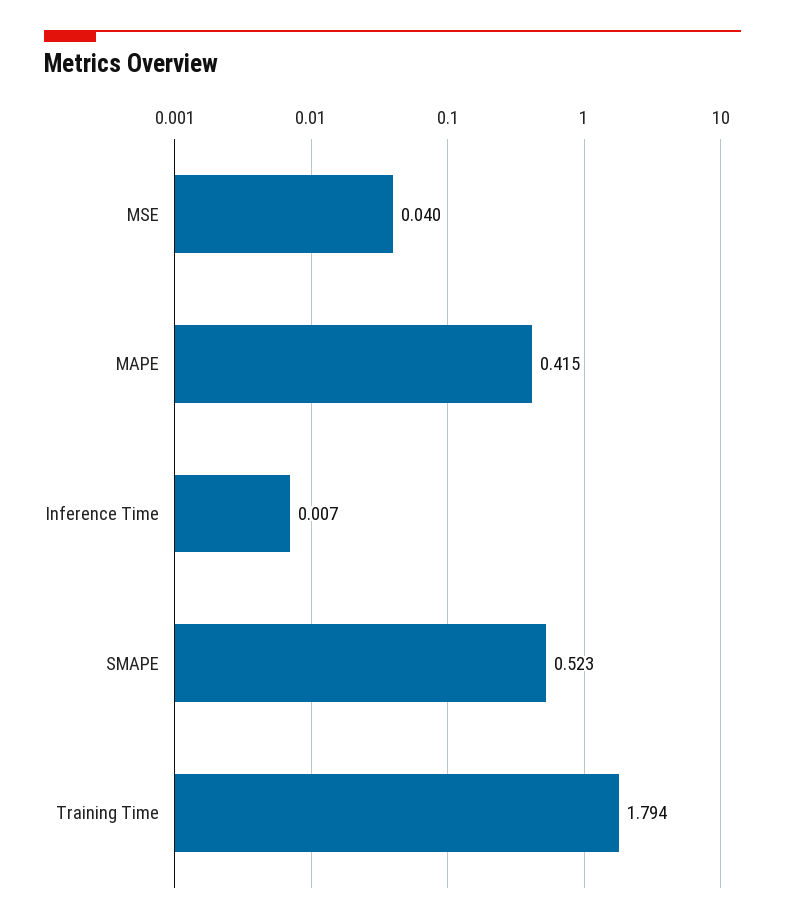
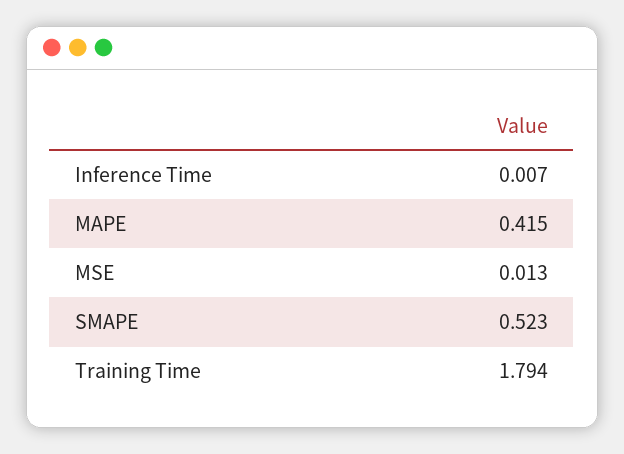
MSE: 0.04 -> 0.013

